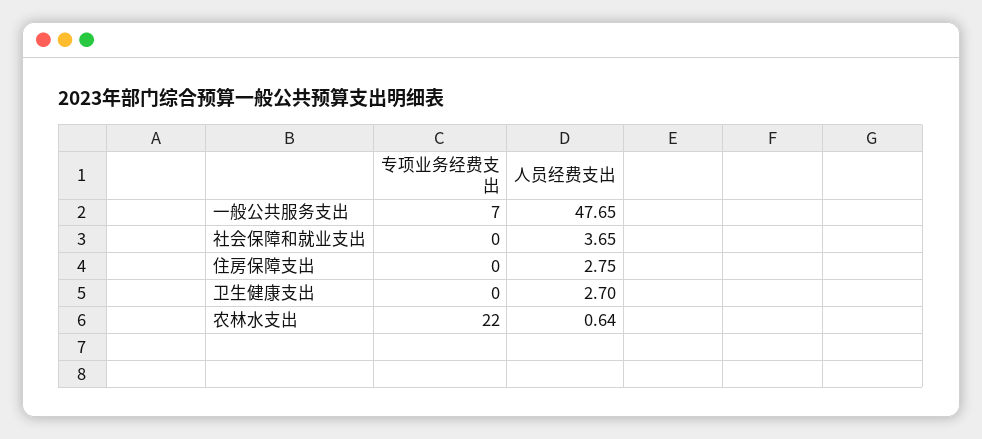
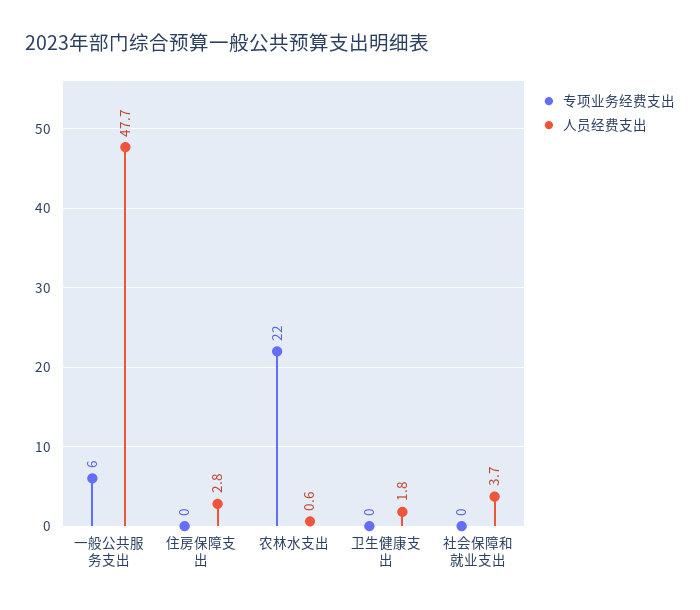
专项业务经费支出, 一般公共服务支出: 7 -> 6
人员经费支出, 卫生健康支出: 2.7 -> 1.8

